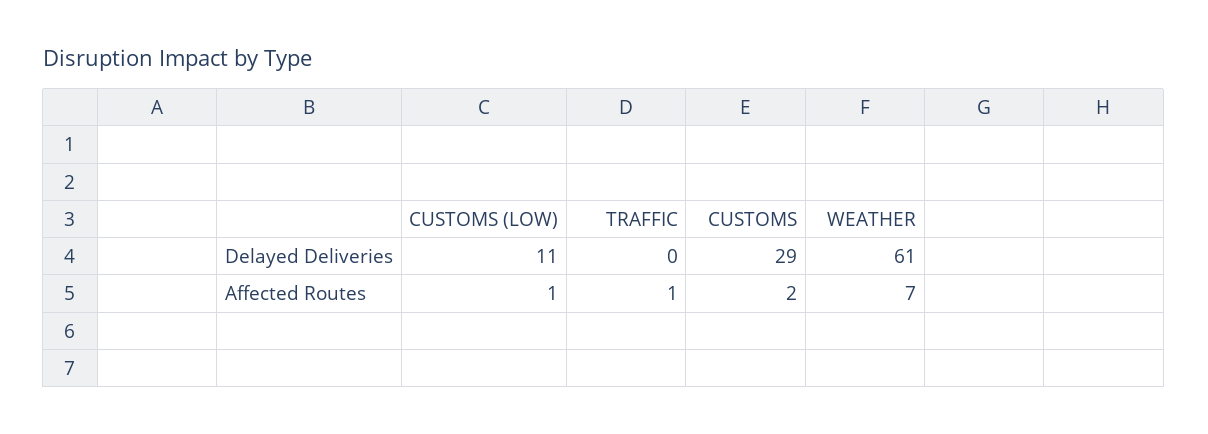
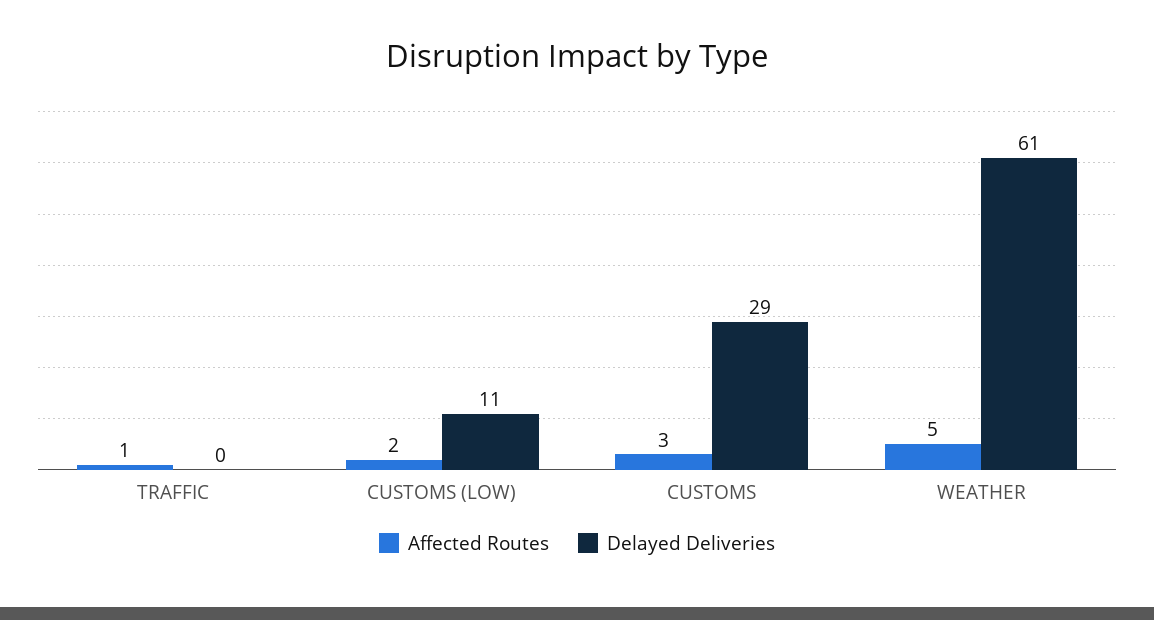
Affected Routes, CUSTOMS (LOW): 1 -> 2
Affected Routes, CUSTOMS: 2 -> 3
Affected Routes, WEATHER: 7 -> 5

